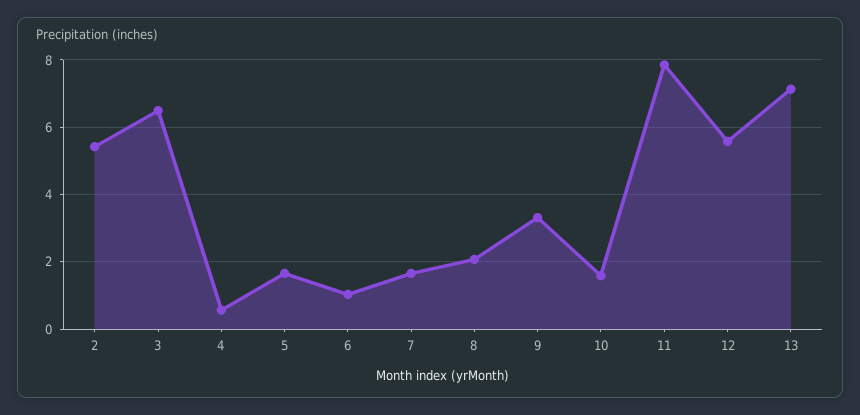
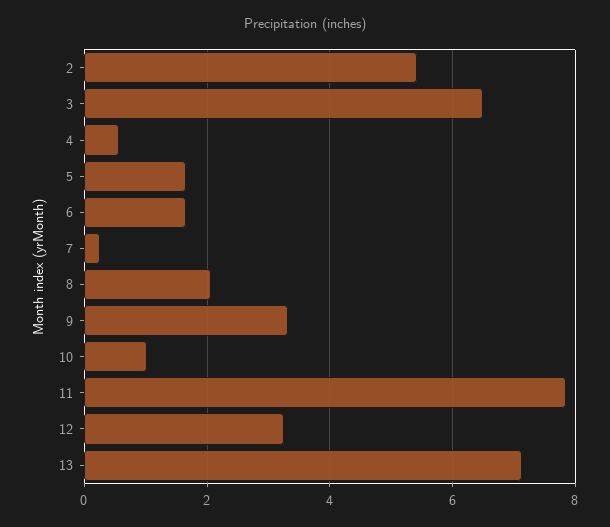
6: 1 -> 1.6
7: 1.6 -> 0.2
10: 1.6 -> 1
12: 5.6 -> 3.2

